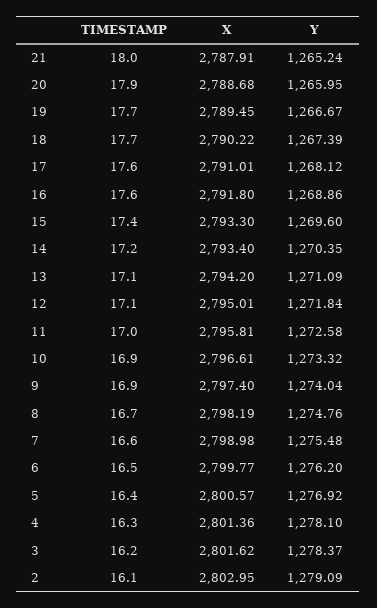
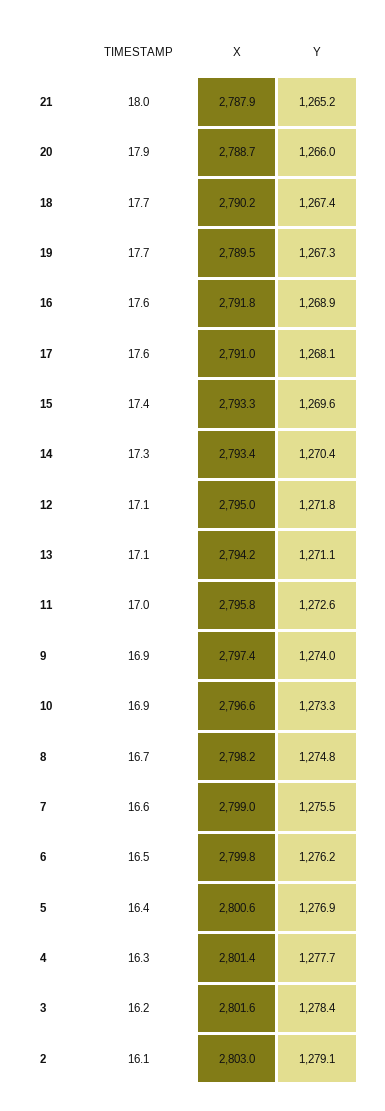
Y, 19: 1266.67 -> 1267.3
TIMESTAMP, 14: 17.2 -> 17.3
Y, 4: 1278.1 -> 1277.7

